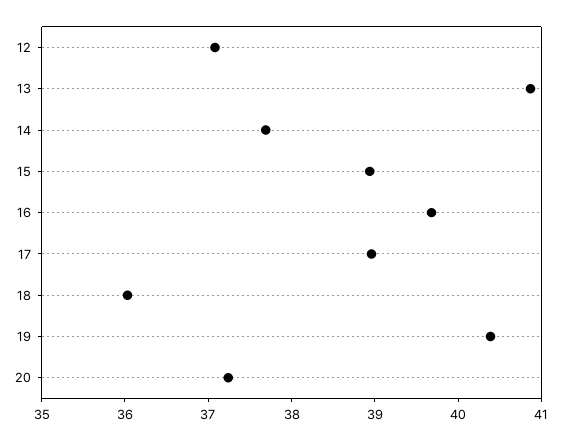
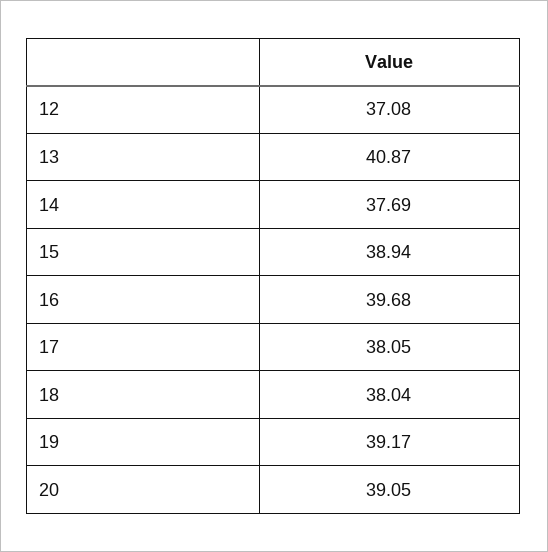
17: 39 -> 38.05
18: 36 -> 38.04
19: 40.4 -> 39.17
20: 37.2 -> 39.05

